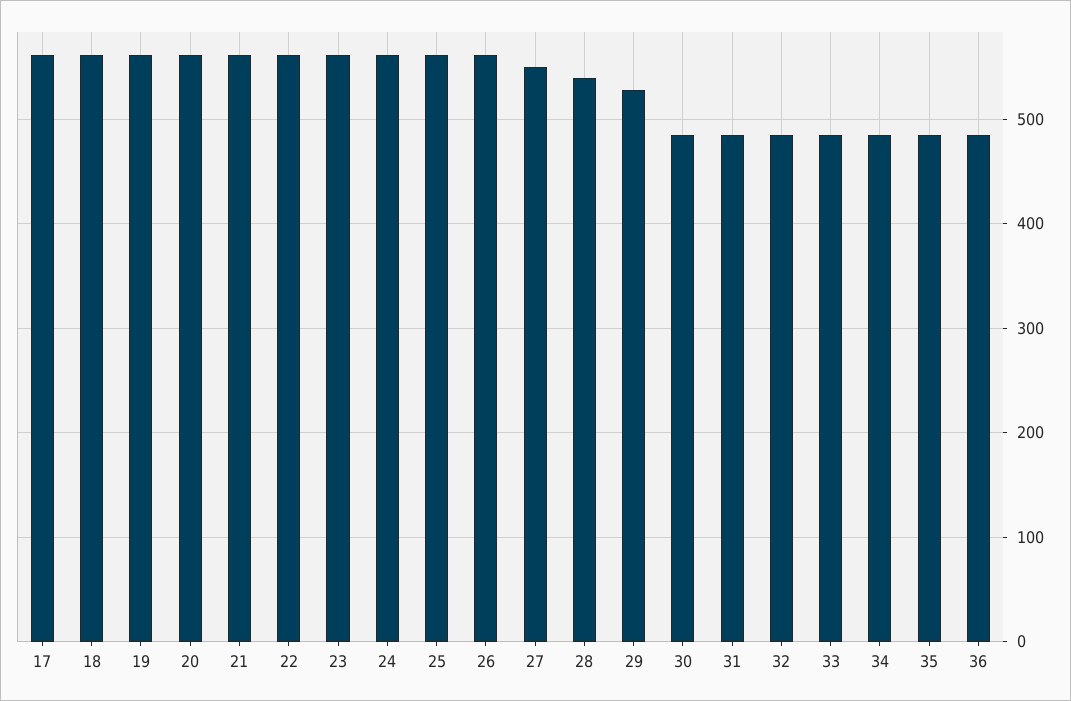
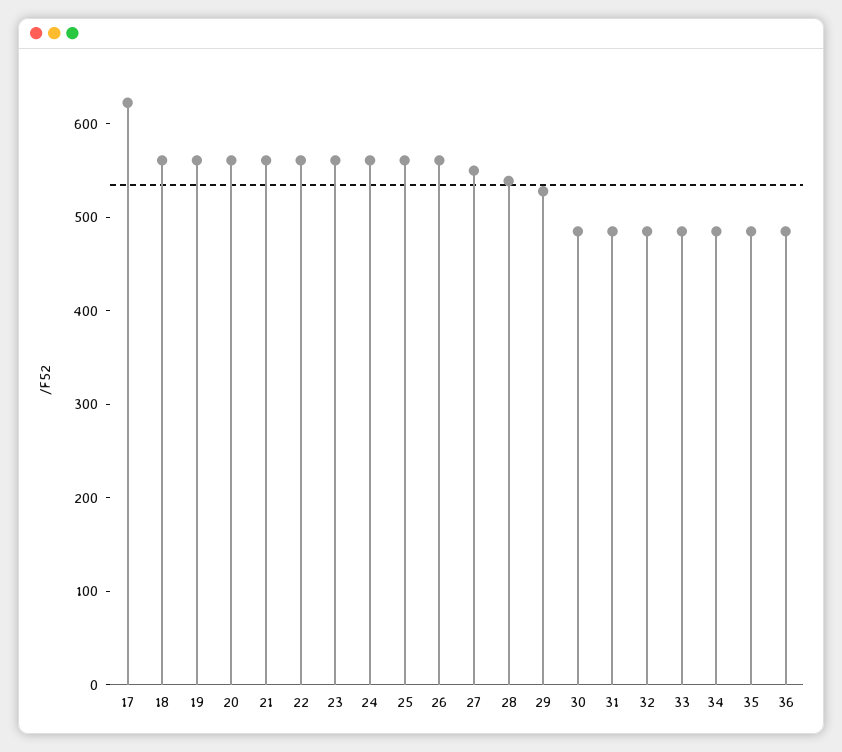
17: 560 -> 620

